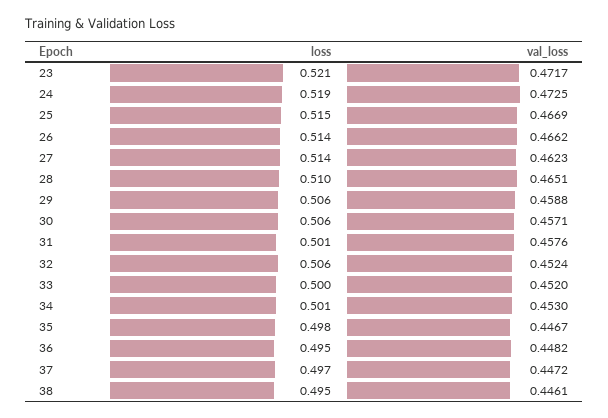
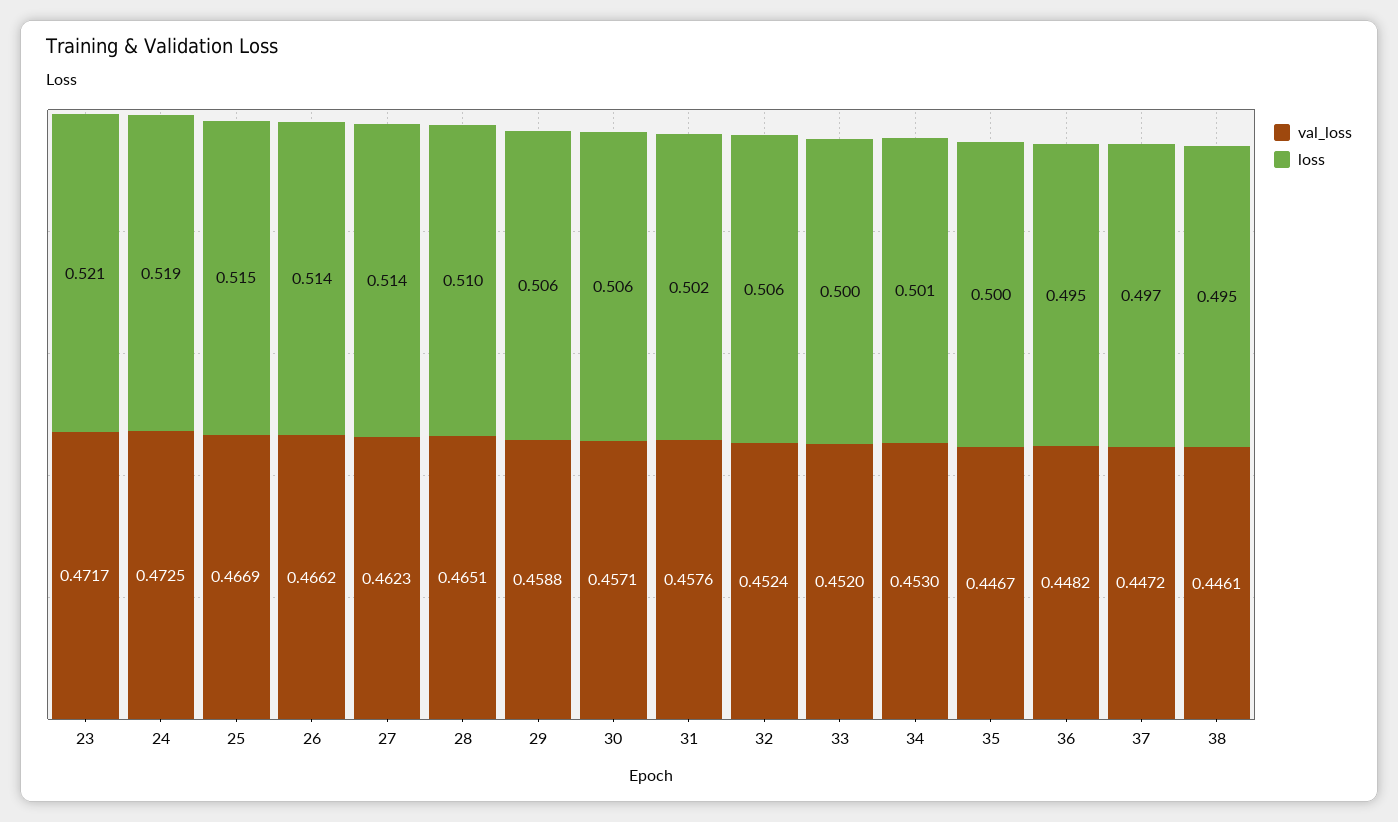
loss, 31: 0.501 -> 0.502
loss, 35: 0.498 -> 0.5

